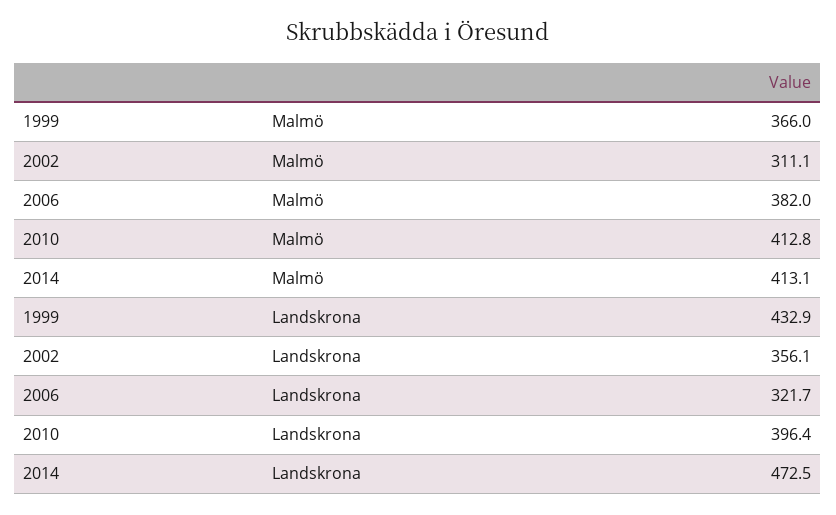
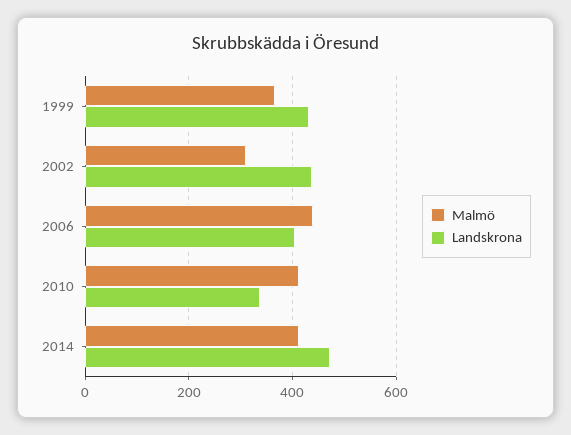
Malmö, 2006: 382 -> 440
Landskrona, 2002: 356.1 -> 440
Landskrona, 2006: 321.7 -> 400
Landskrona, 2010: 396.4 -> 340

